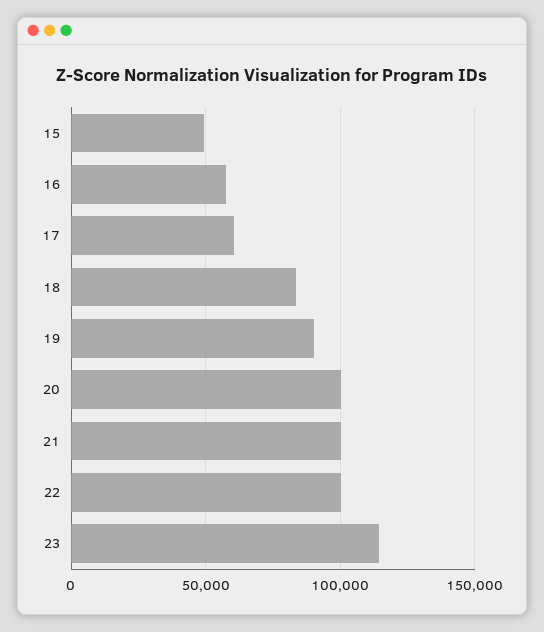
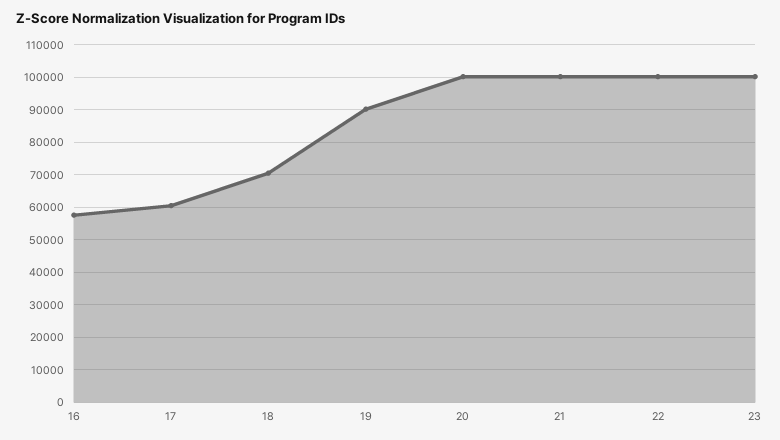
15: 50000 -> none
18: 85000 -> 70000
23: 115000 -> 100000

